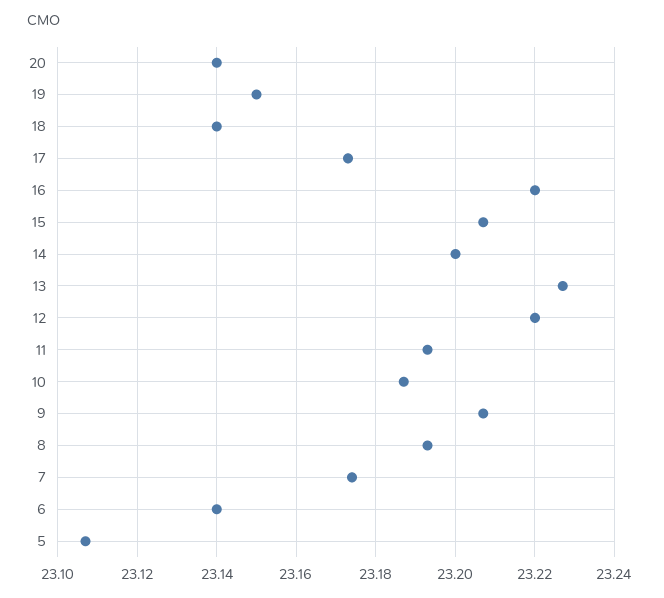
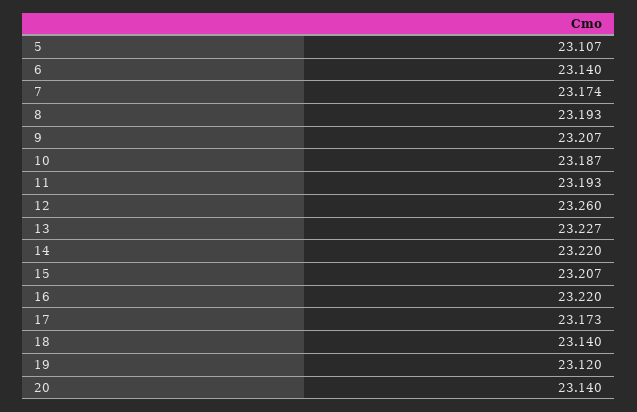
19: 23.15 -> 23.12
14: 23.2 -> 23.22
12: 23.22 -> 23.26

